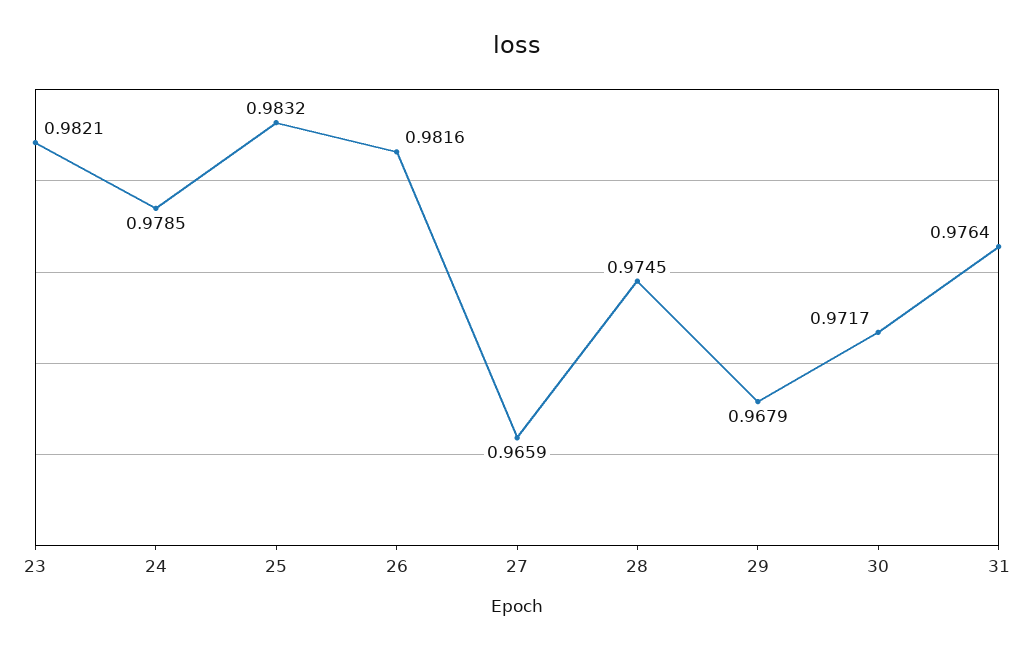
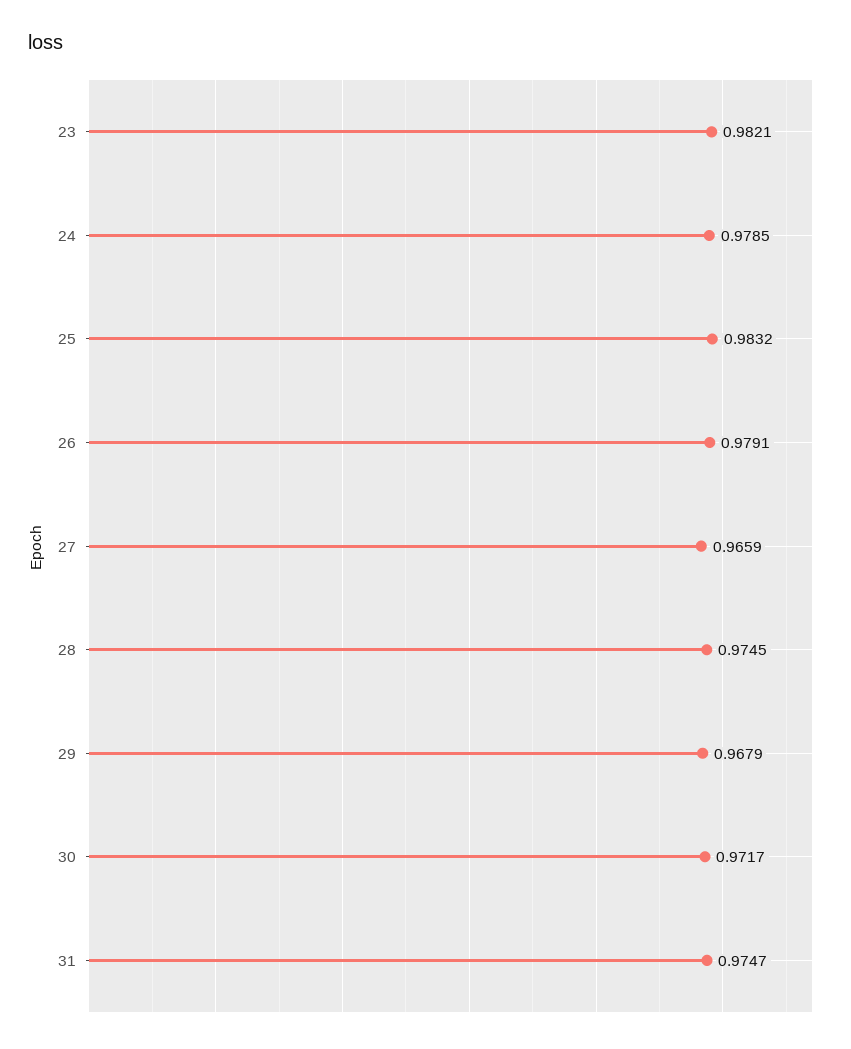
26: 0.9816 -> 0.9791
31: 0.9764 -> 0.9747

